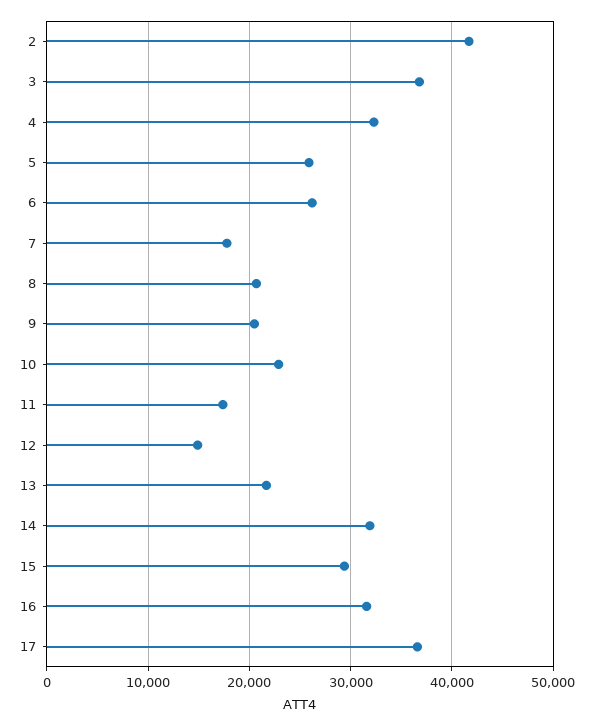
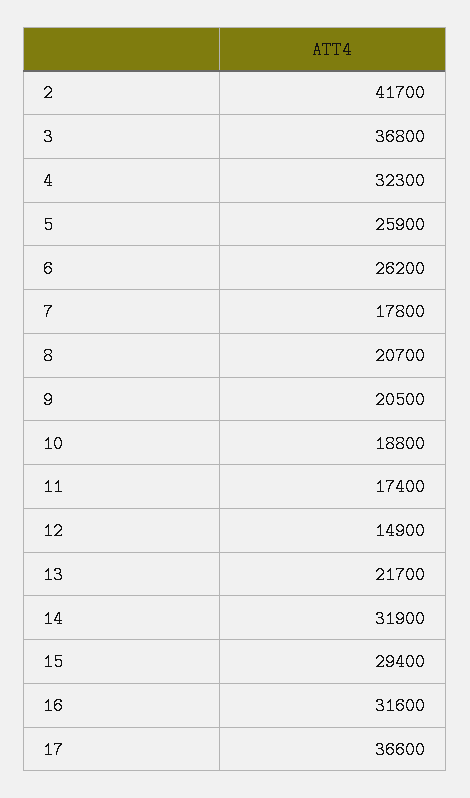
10: 23000 -> 18800

